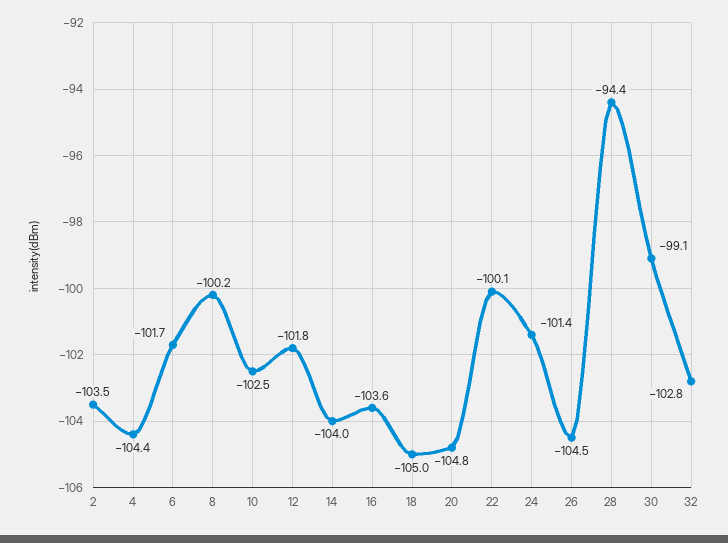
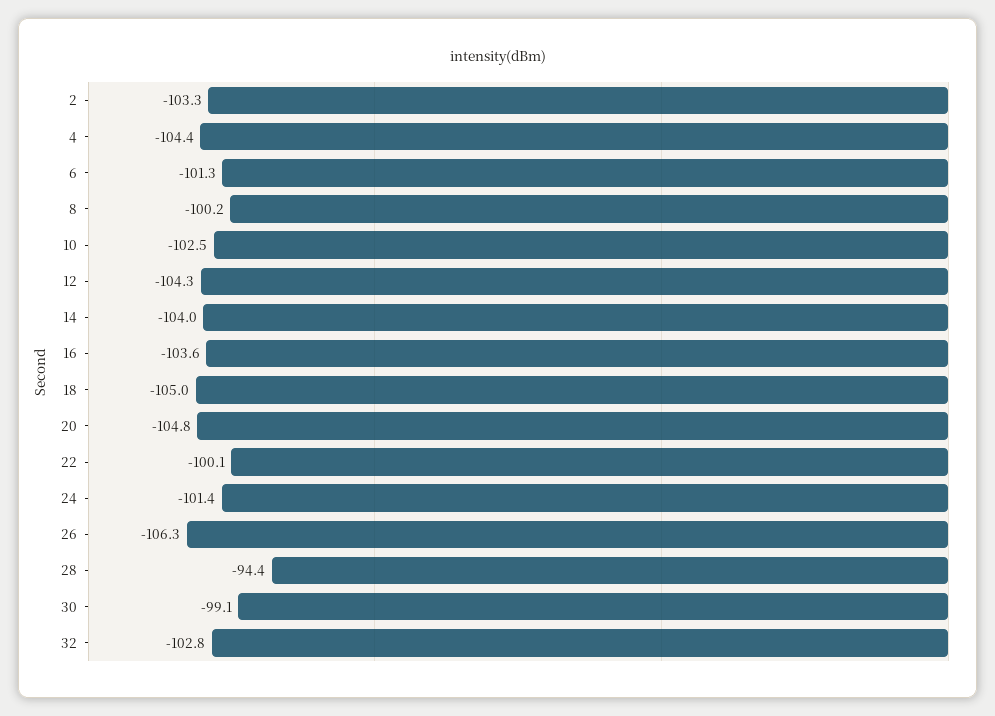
2: -103.5 -> -103.3
6: -101.7 -> -101.3
12: -101.8 -> -104.3
26: -104.5 -> -106.3

